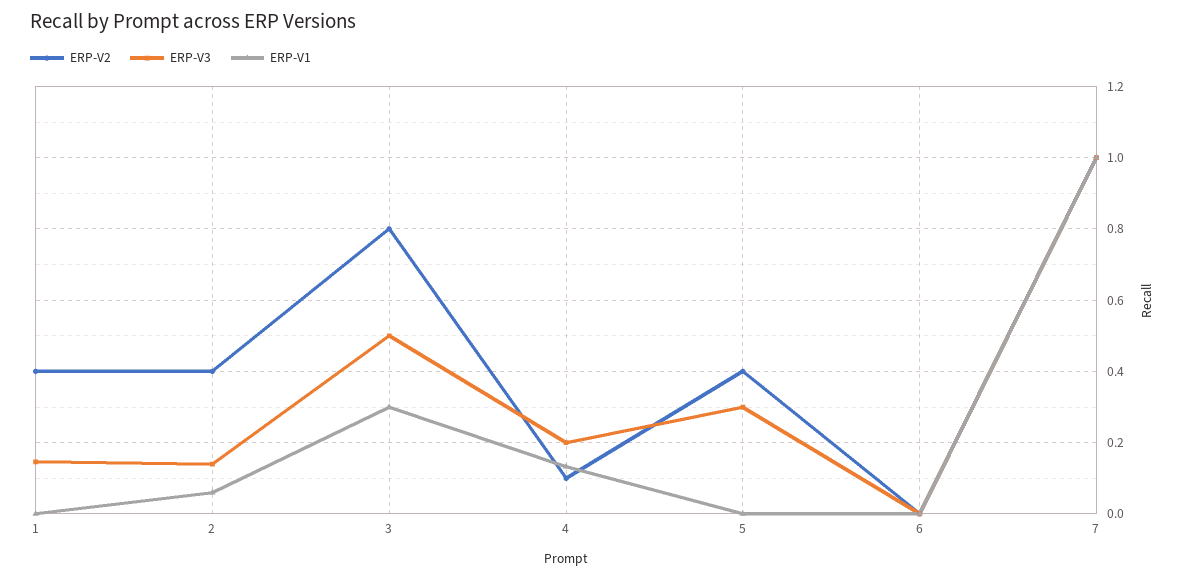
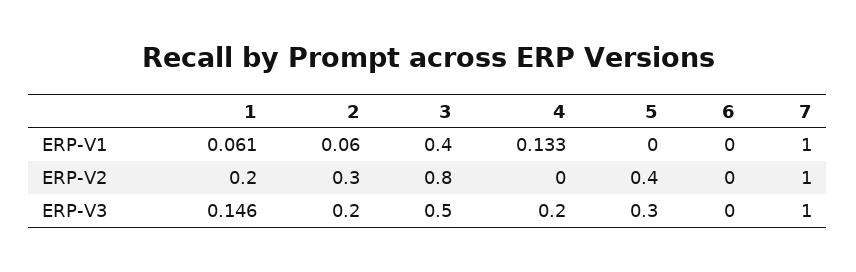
ERP-V2, 1: 0.4 -> 0.2
ERP-V1, 1: 0 -> 0.061
ERP-V2, 2: 0.4 -> 0.3
ERP-V3, 2: 0.14 -> 0.2
ERP-V1, 3: 0.3 -> 0.4
ERP-V2, 4: 0.1 -> 0

